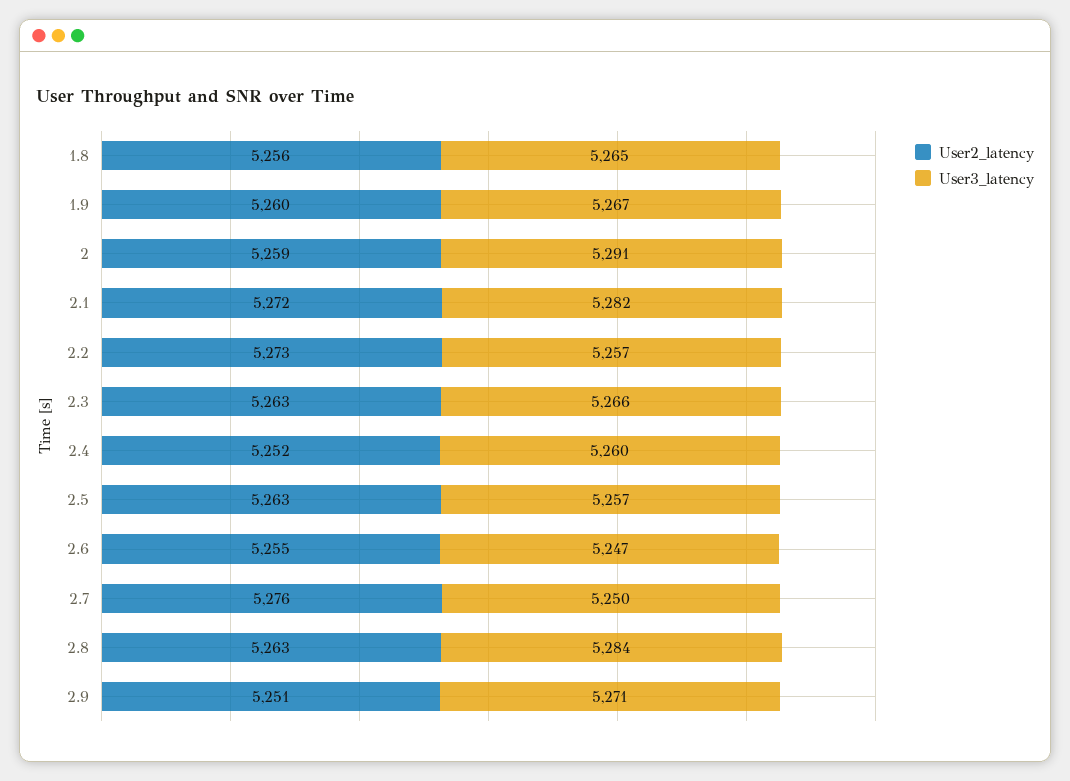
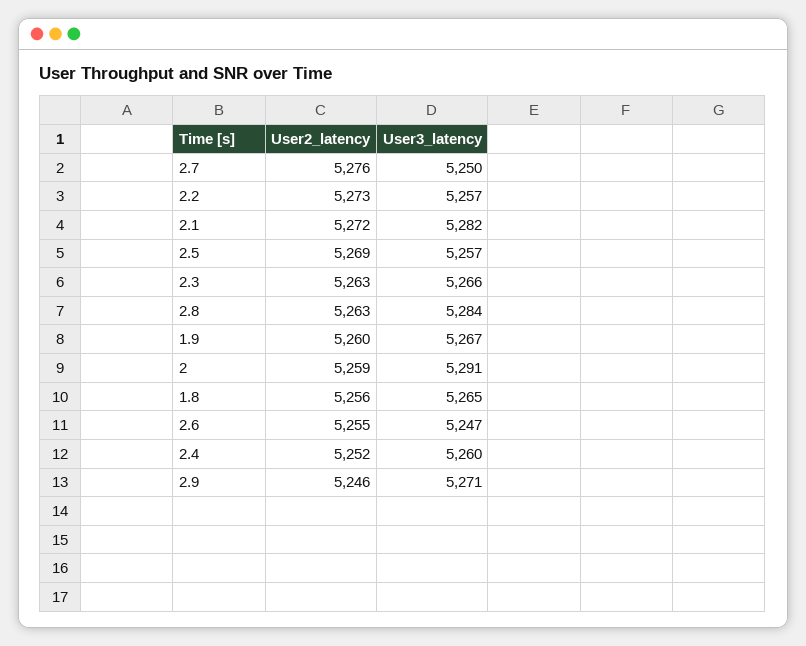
User2_latency, 2.5: 5263 -> 5269
User2_latency, 2.9: 5251 -> 5246

